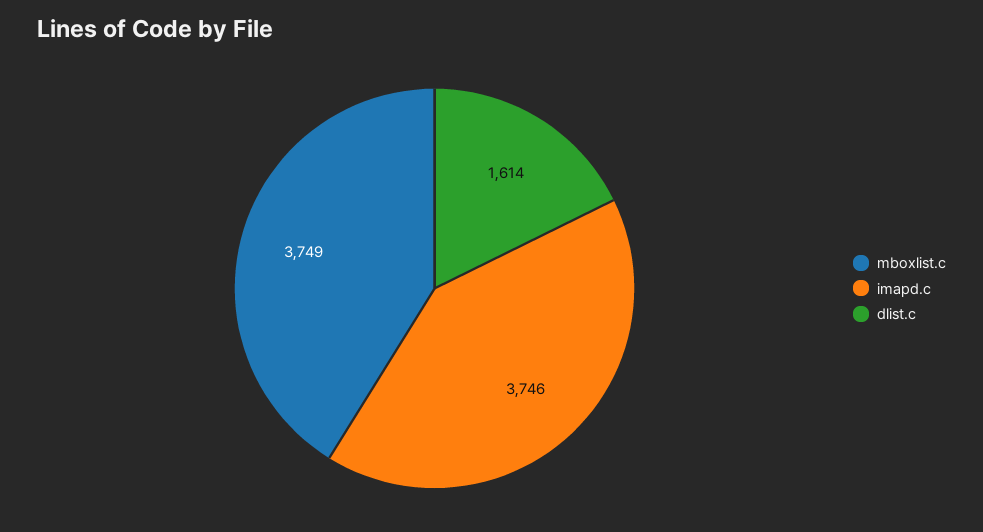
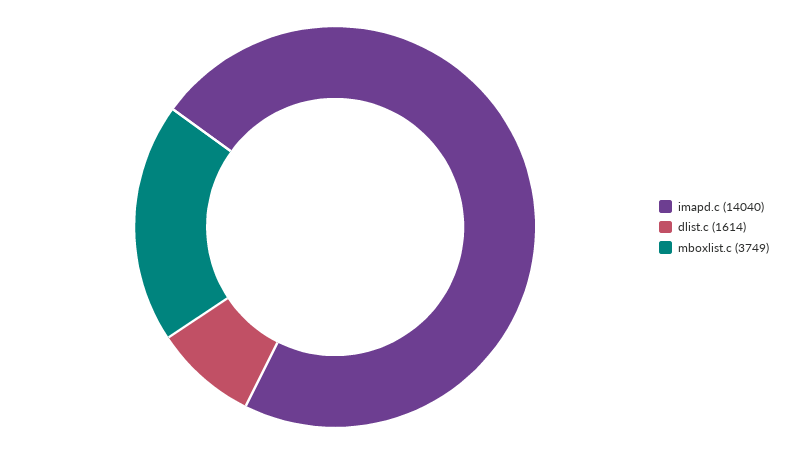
imapd.c: 3746 -> 14040

